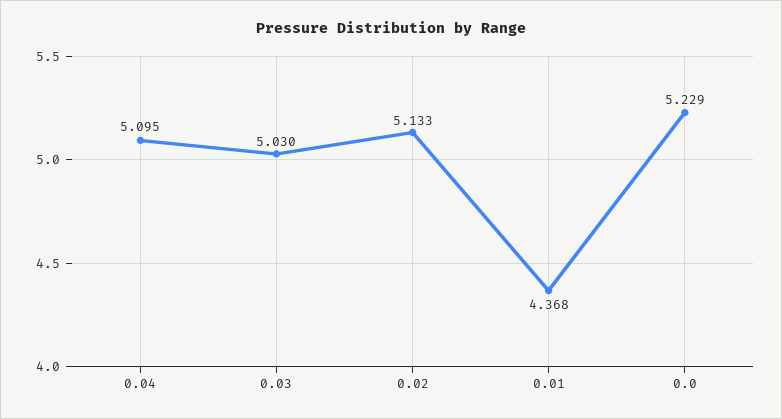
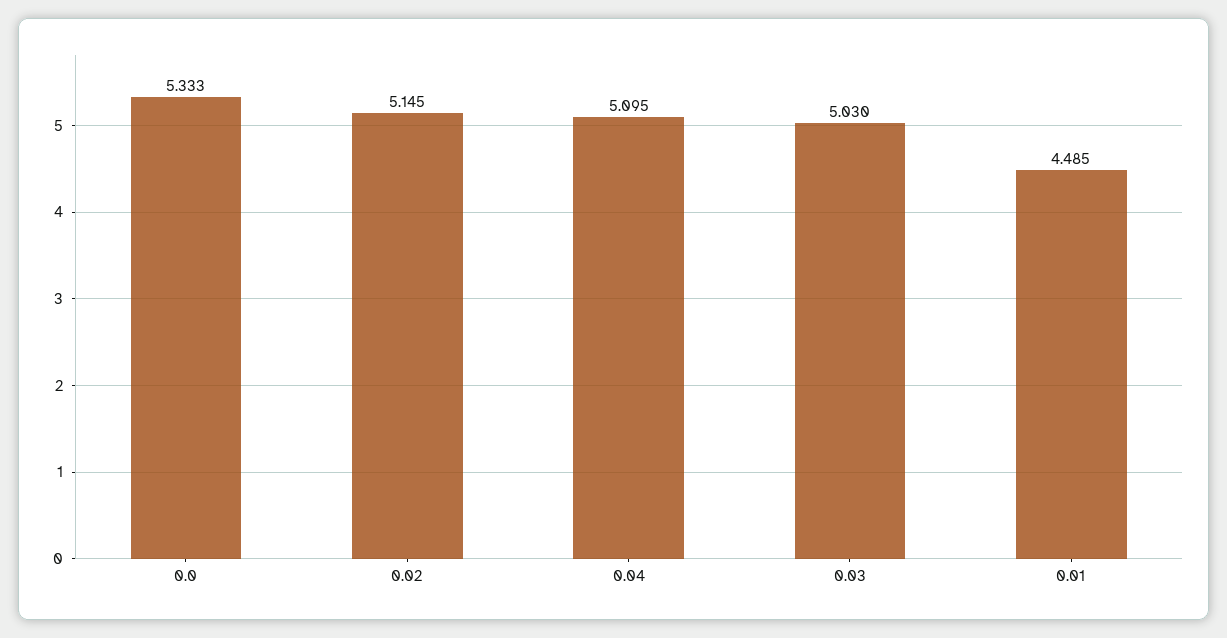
0.02: 5.133 -> 5.145
0.01: 4.368 -> 4.485
0.0: 5.229 -> 5.333

